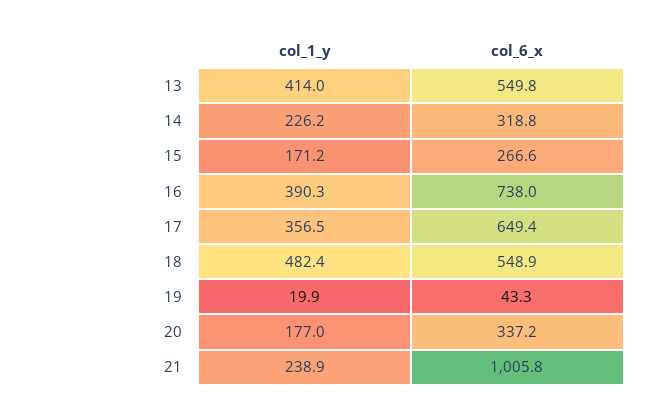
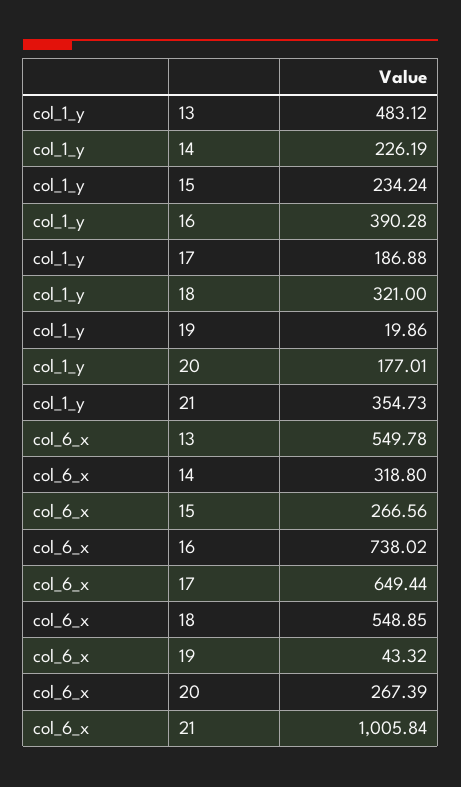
col_1_y, 13: 414 -> 483.12
col_1_y, 15: 171.2 -> 234.24
col_1_y, 17: 356.5 -> 186.88
col_1_y, 18: 482.4 -> 321
col_6_x, 20: 337.2 -> 267.39
col_1_y, 21: 238.9 -> 354.73

